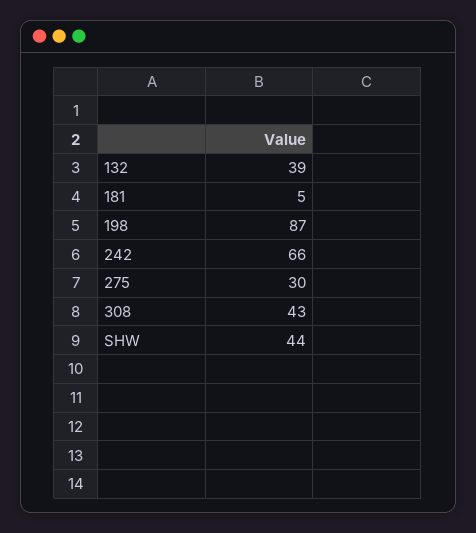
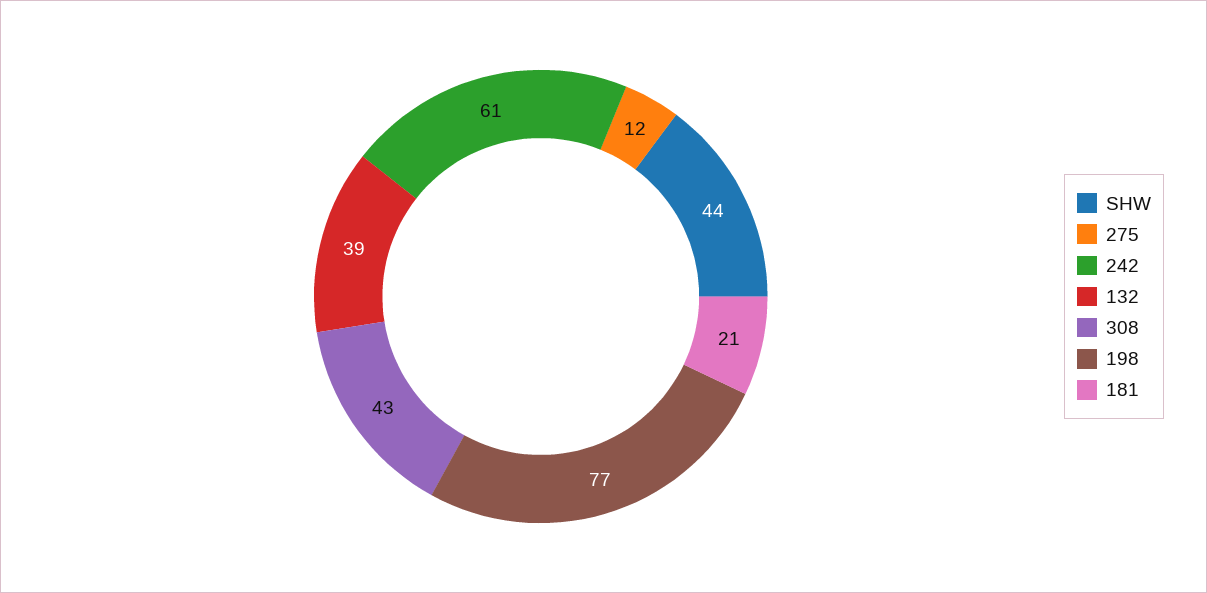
181: 5 -> 21
198: 87 -> 77
242: 66 -> 61
275: 30 -> 12

